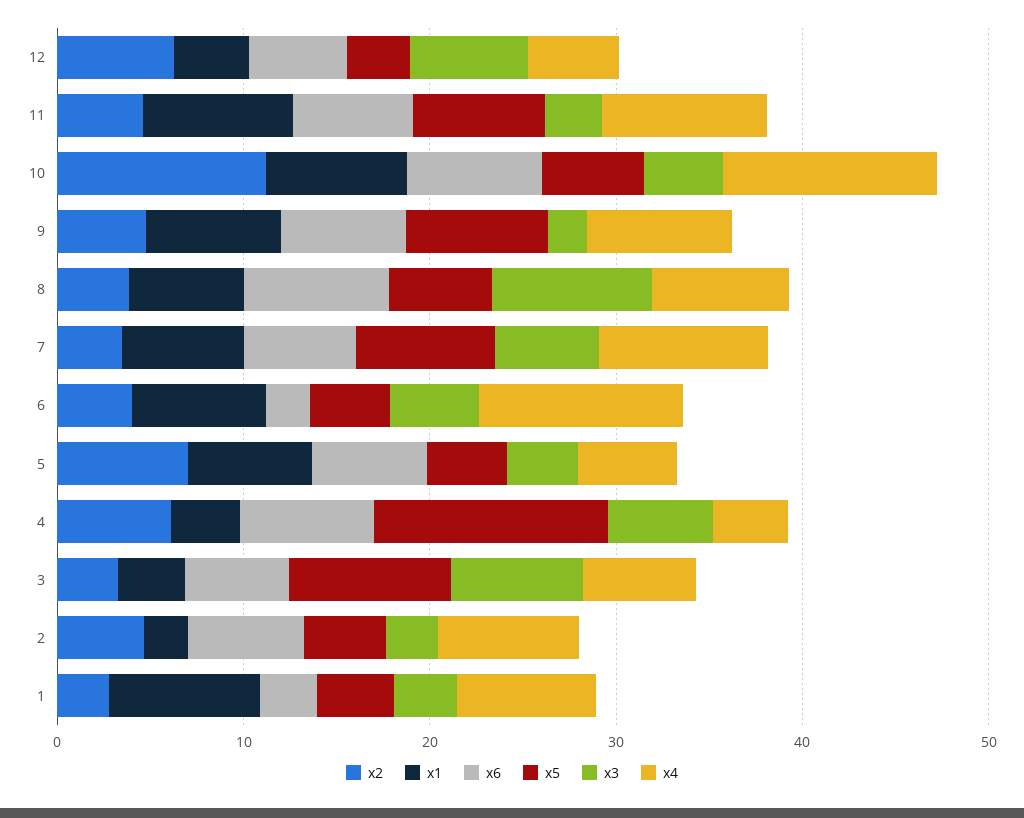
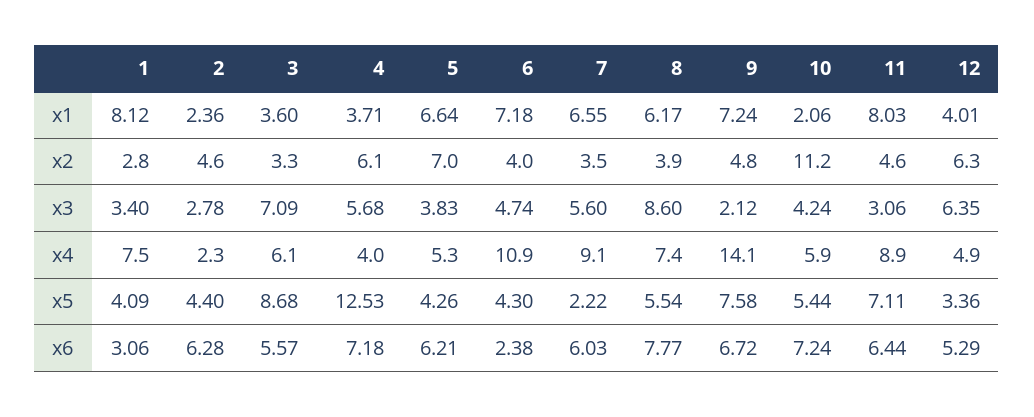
x1, 10: 8 -> 2.06
x4, 10: 12 -> 5.9
x4, 9: 8 -> 14.1
x5, 7: 8 -> 2.22
x4, 2: 8 -> 2.3

